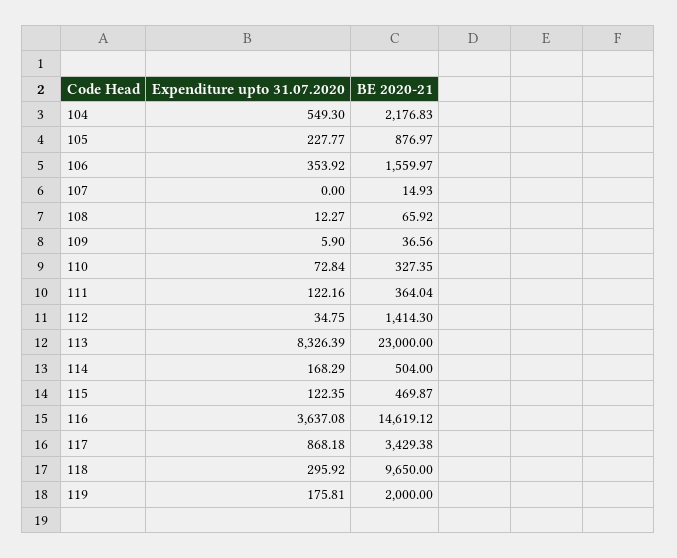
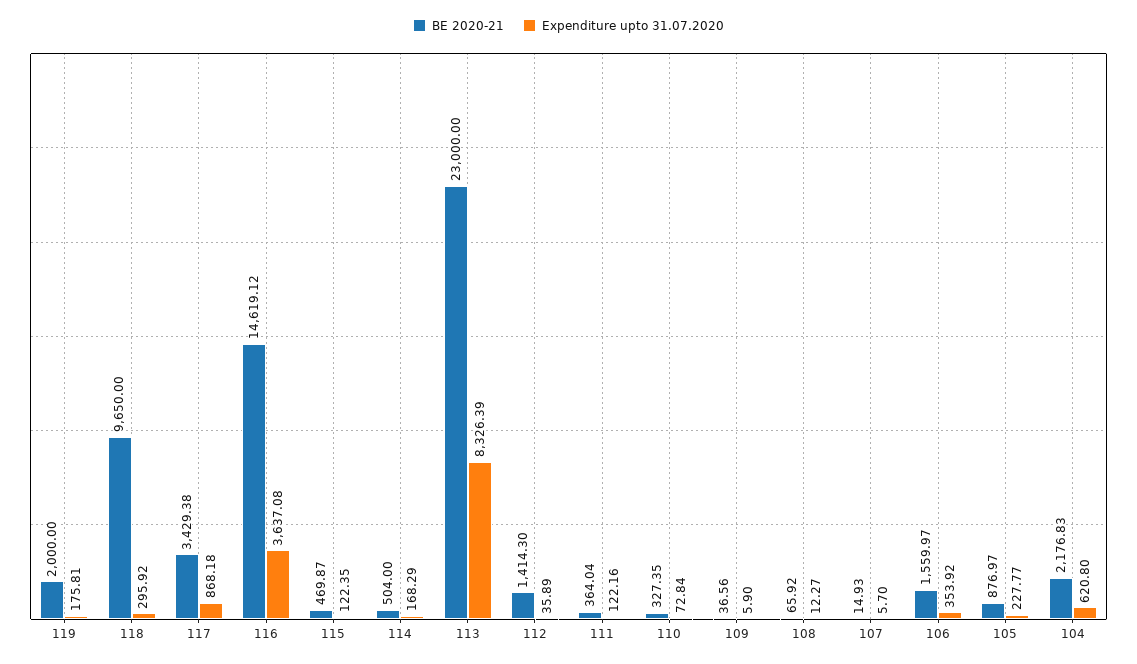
Expenditure upto 31.07.2020, 104: 549.3 -> 620.8
Expenditure upto 31.07.2020, 107: 0 -> 5.7
Expenditure upto 31.07.2020, 112: 34.75 -> 35.89

